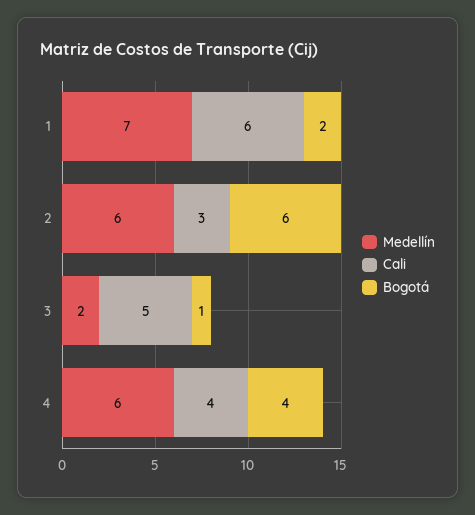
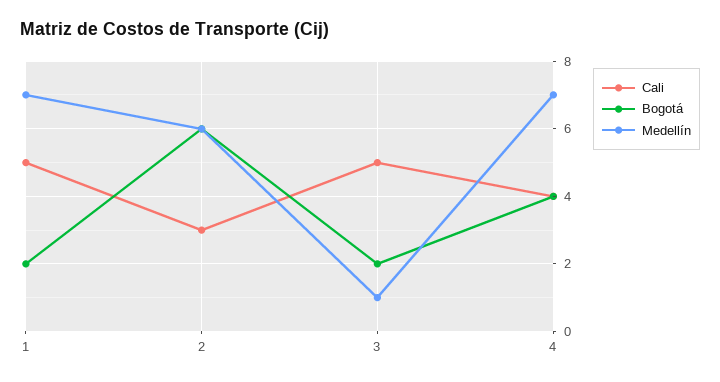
Cali, 1: 6 -> 5
Medellín, 3: 2 -> 1
Bogotá, 3: 1 -> 2
Medellín, 4: 6 -> 7

